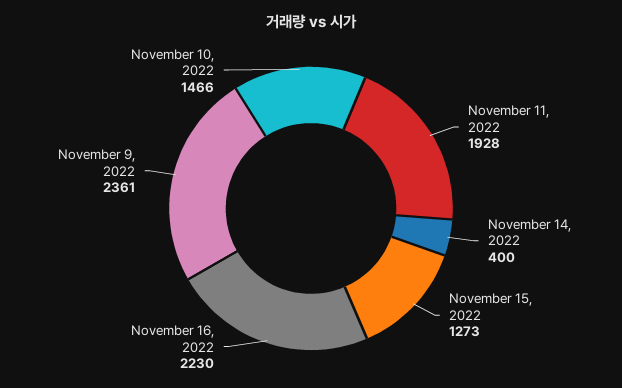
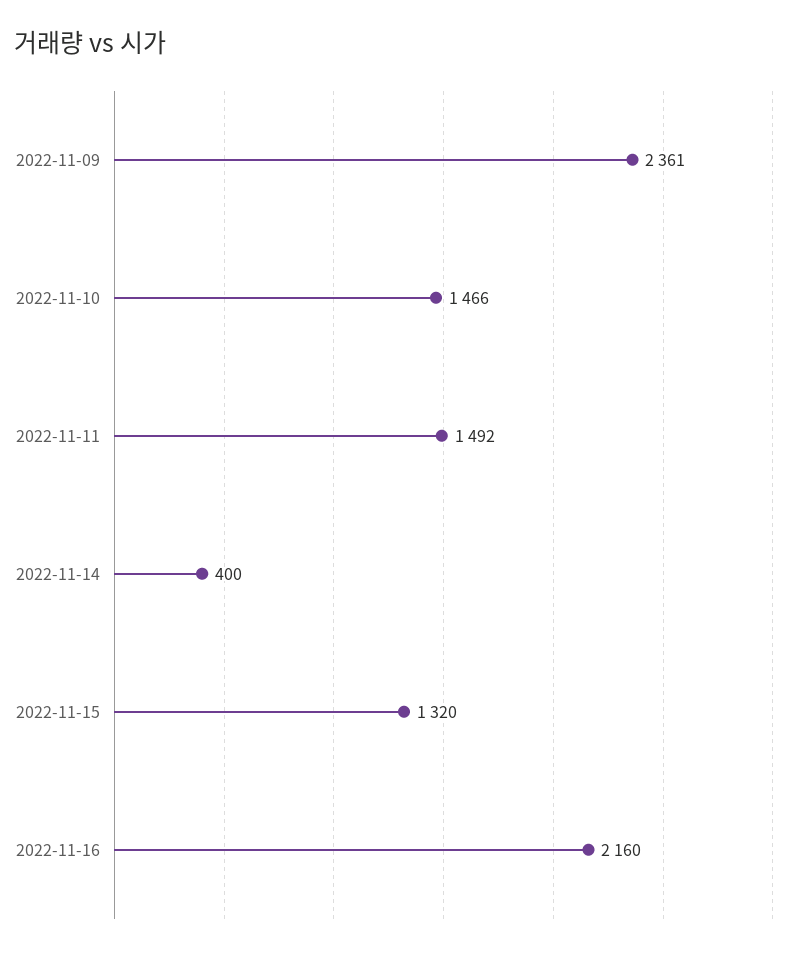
November 11, 2022: 1928 -> 1492
November 15, 2022: 1273 -> 1320
November 16, 2022: 2230 -> 2160

